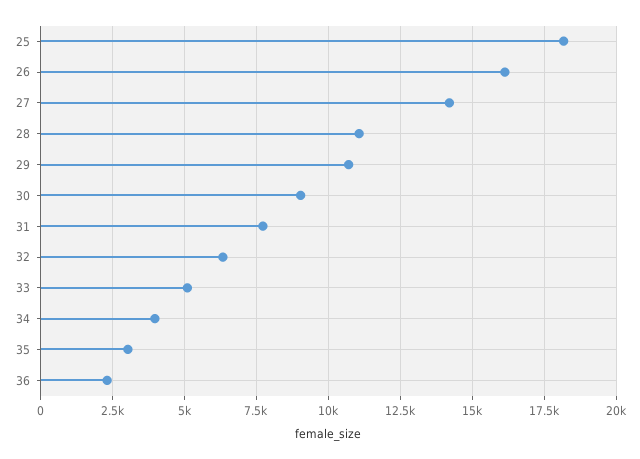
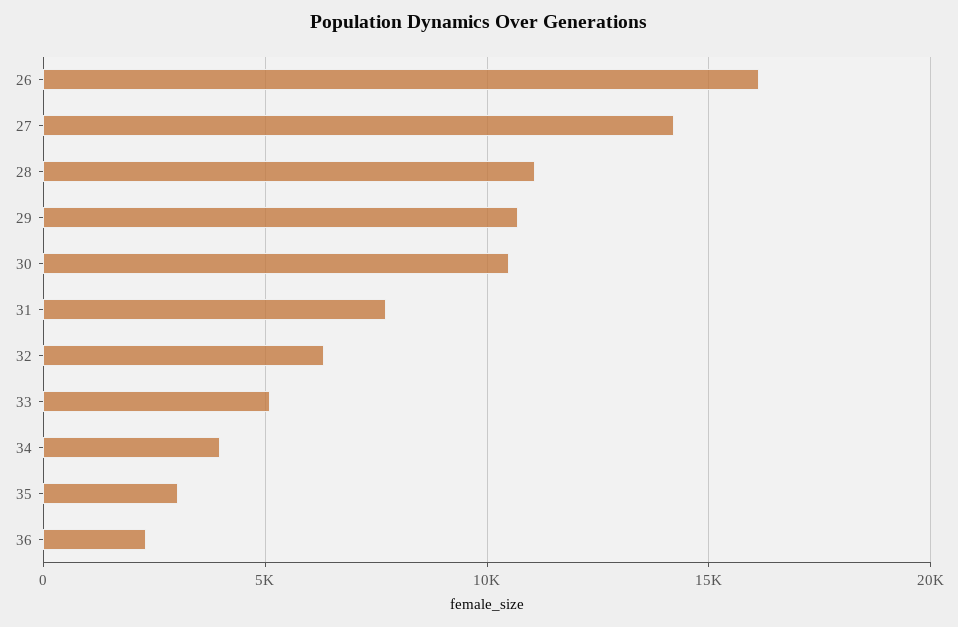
25: 18250 -> none
30: 9000 -> 10500

